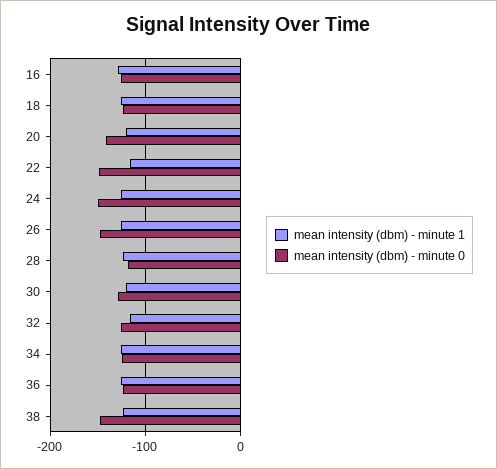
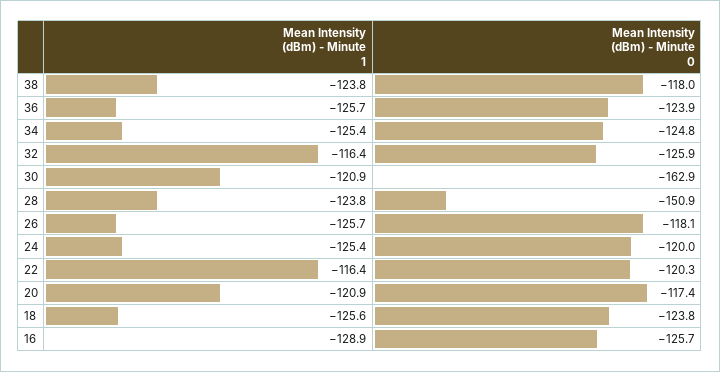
mean intensity (dbm) - minute 0, 20: -140 -> -117.4
mean intensity (dbm) - minute 0, 22: -150 -> -120.3
mean intensity (dbm) - minute 0, 24: -150 -> -120
mean intensity (dbm) - minute 0, 26: -150 -> -118.1
mean intensity (dbm) - minute 0, 28: -120 -> -150.9
mean intensity (dbm) - minute 0, 30: -130 -> -162.9
mean intensity (dbm) - minute 0, 38: -150 -> -118

